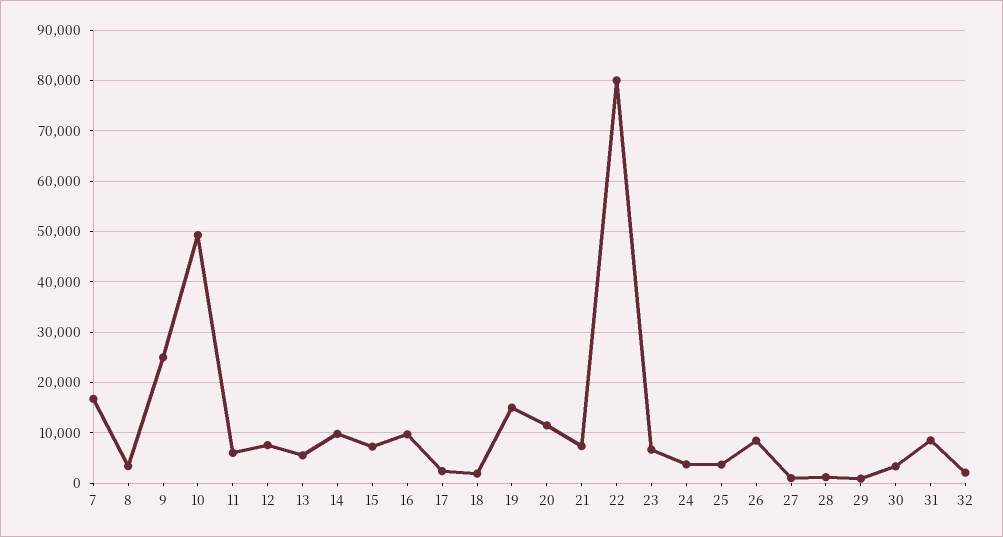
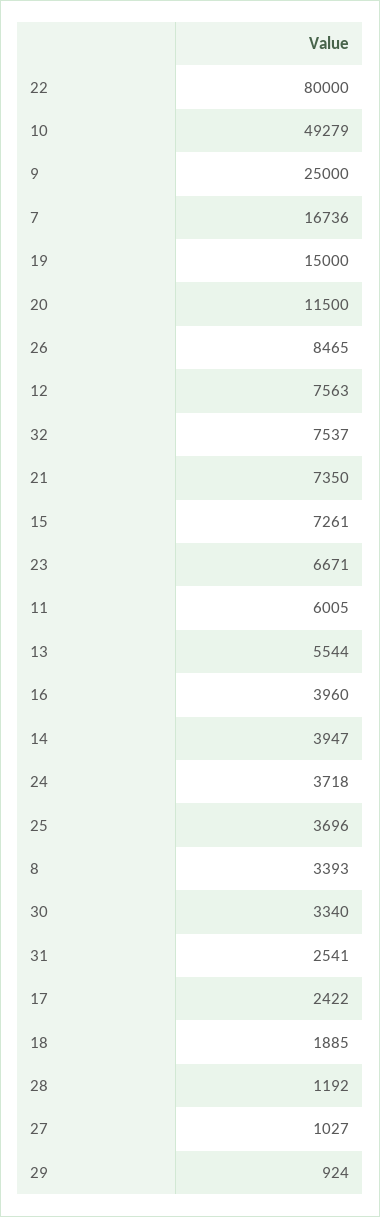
14: 10000 -> 3947
16: 10000 -> 3960
31: 8000 -> 2541
32: 2000 -> 7537

